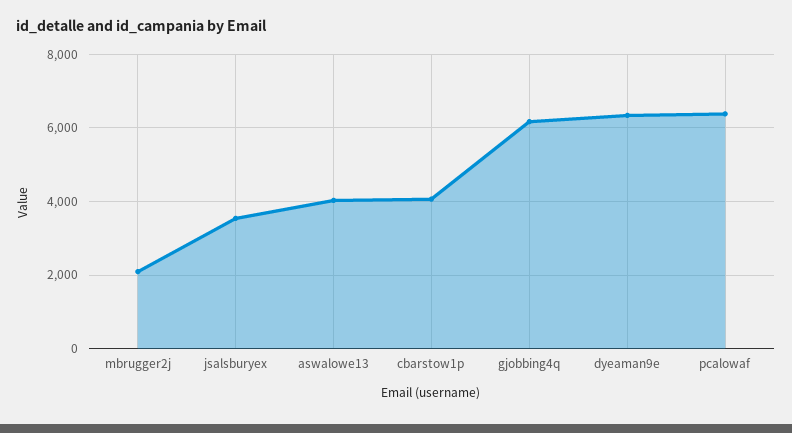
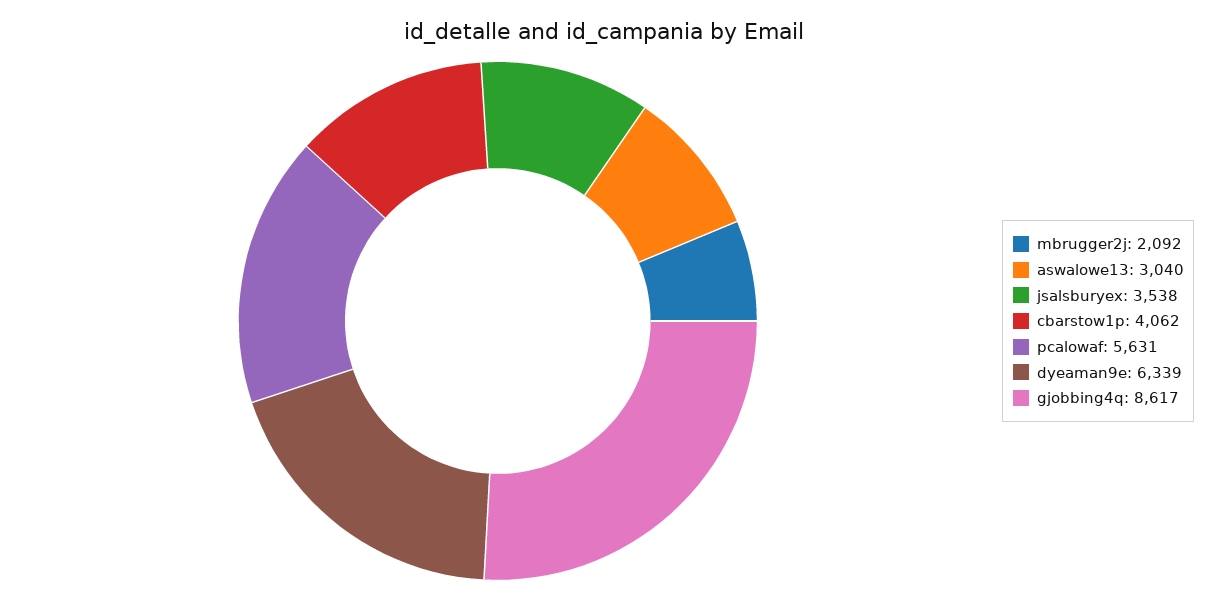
aswalowe13: 4000 -> 3040
gjobbing4q: 6200 -> 8617
pcalowaf: 6400 -> 5631

